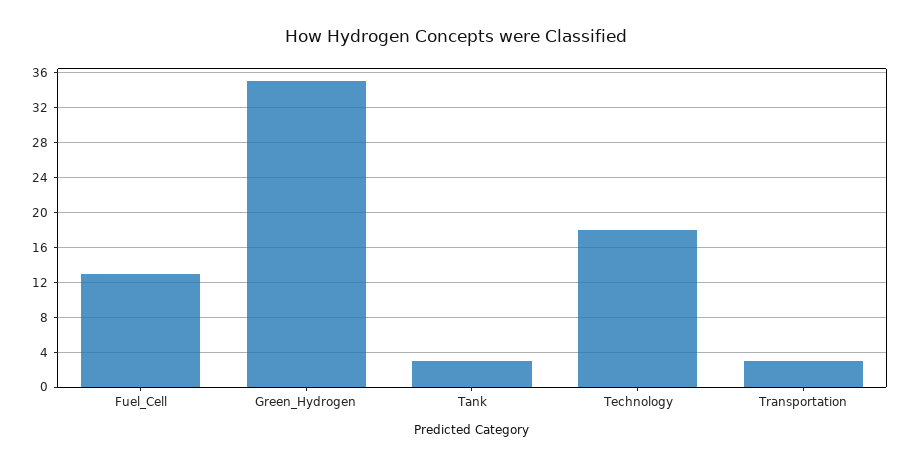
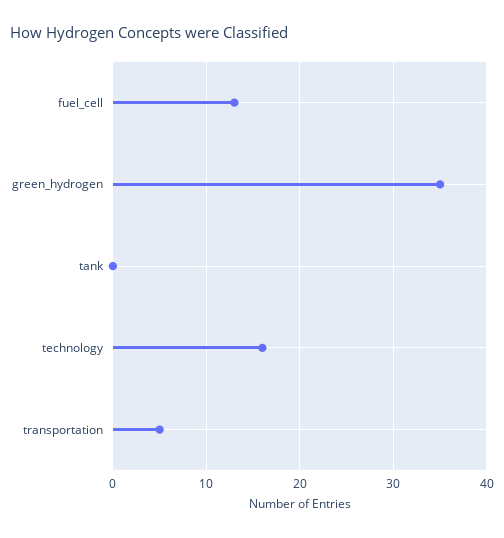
Tank: 3 -> 0
Technology: 18 -> 16
Transportation: 3 -> 5

